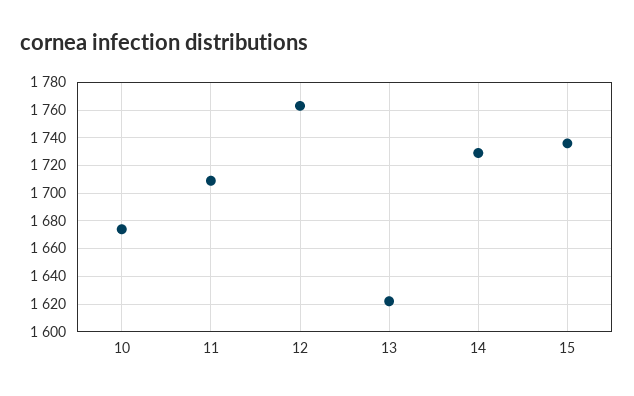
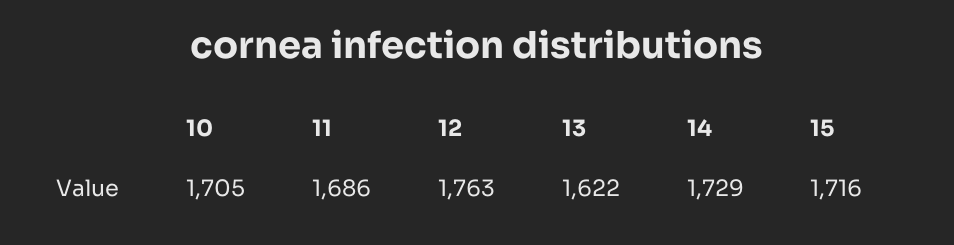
10: 1675 -> 1705
11: 1710 -> 1686
15: 1735 -> 1716

